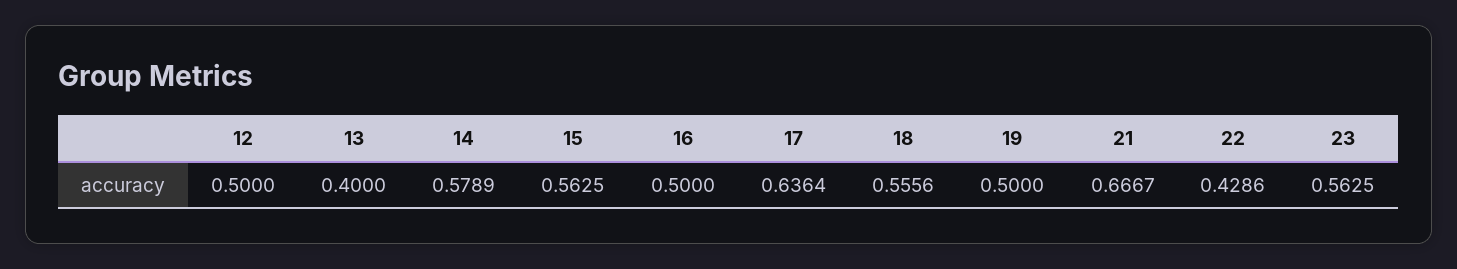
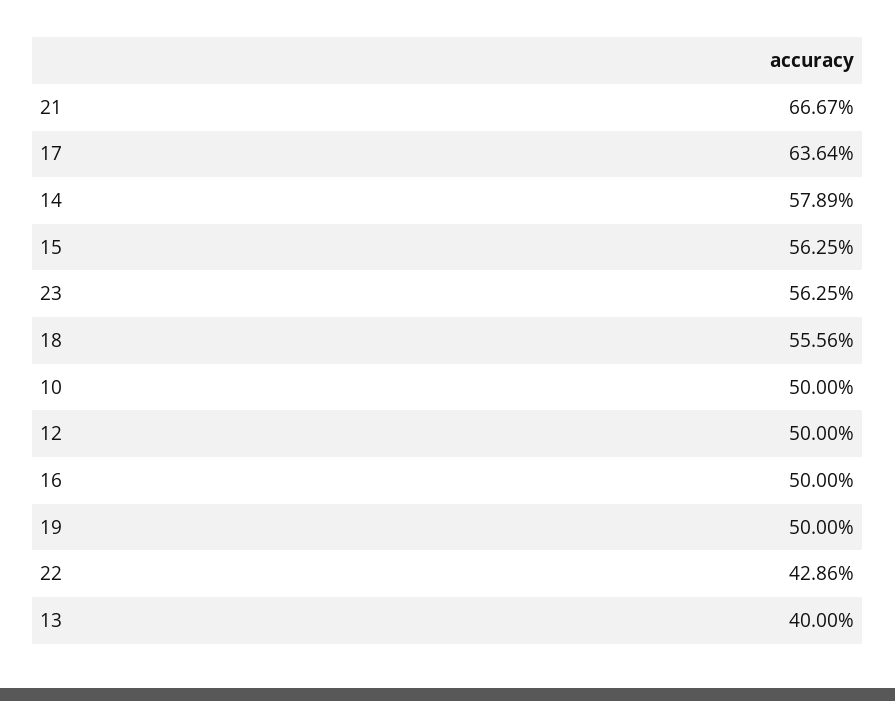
10: none -> 0.5

